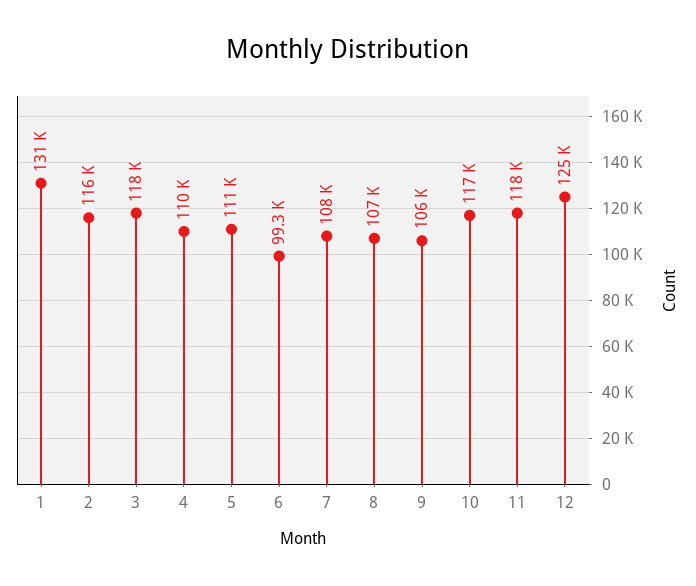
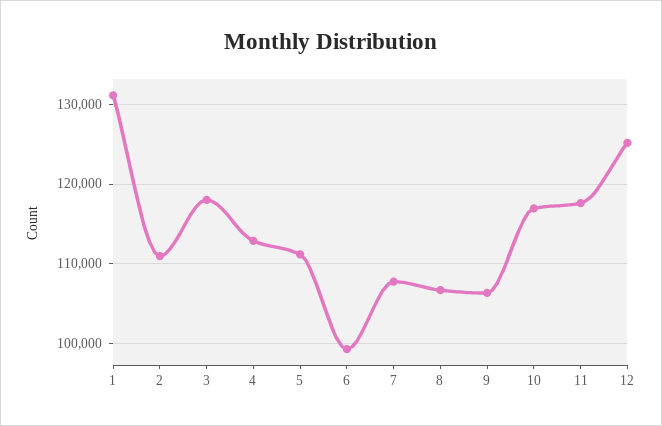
2: 116000 -> 111000
4: 110000 -> 113000

